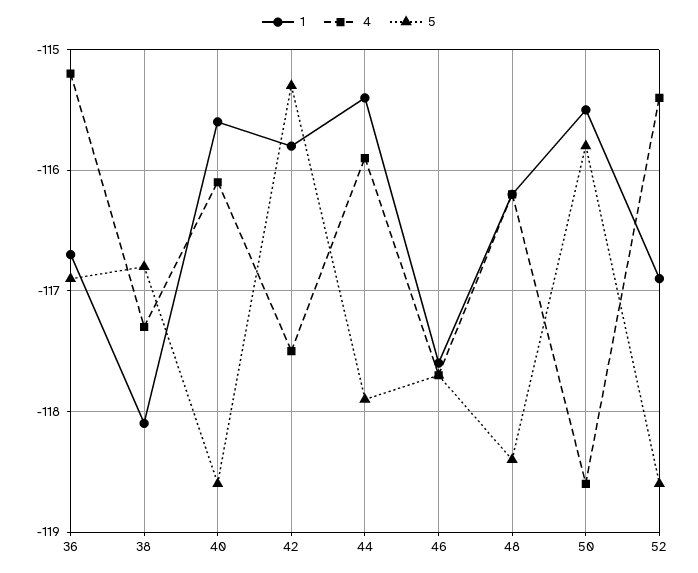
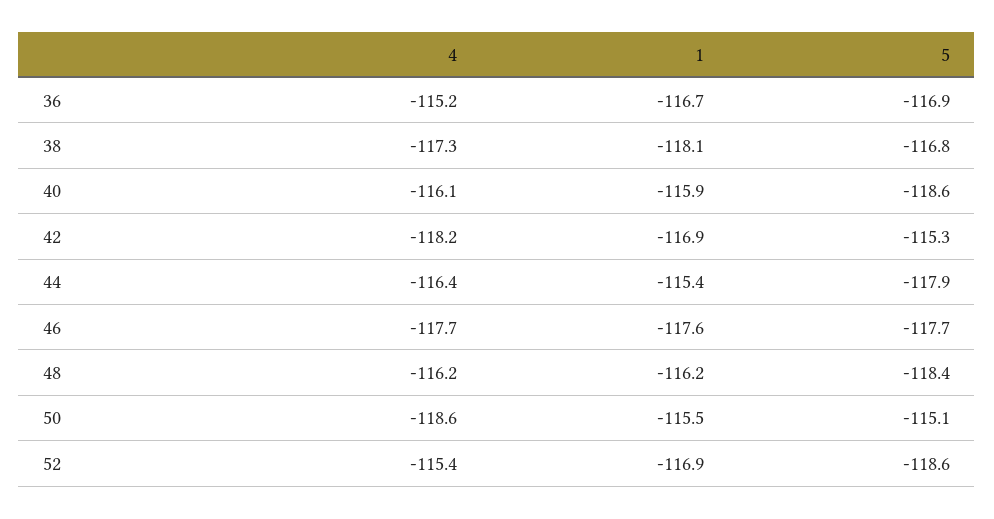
1, 40: -115.6 -> -115.9
1, 42: -115.8 -> -116.9
4, 42: -117.5 -> -118.2
4, 44: -115.9 -> -116.4
5, 50: -115.8 -> -115.1

